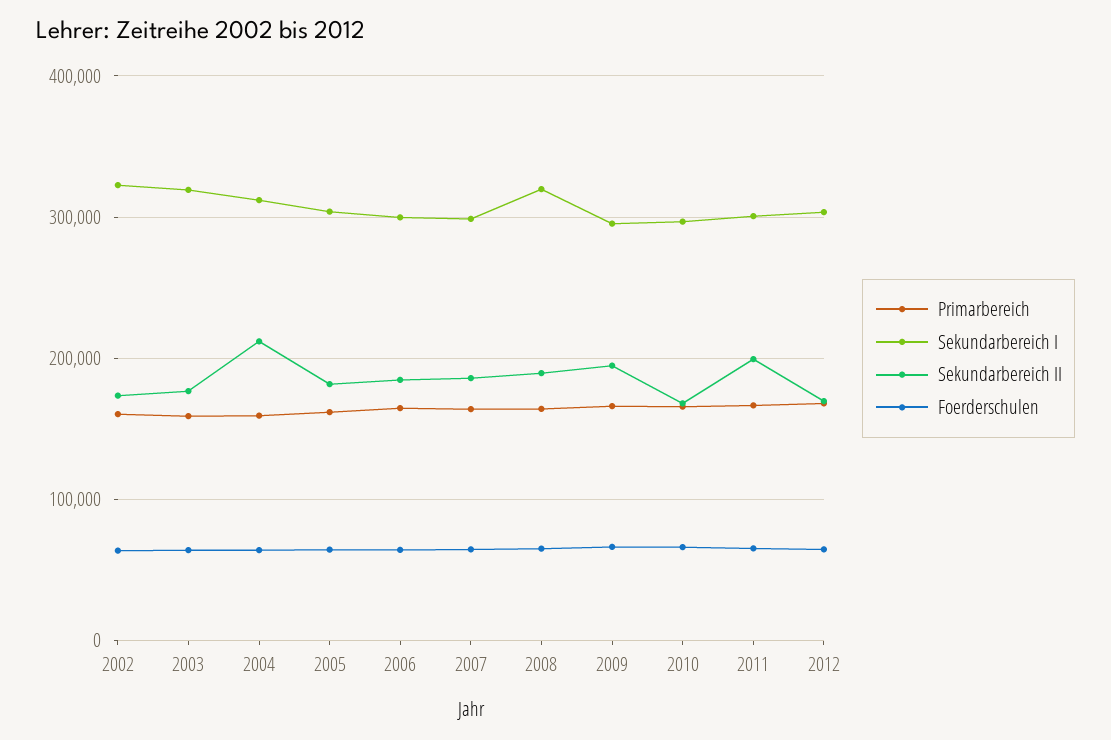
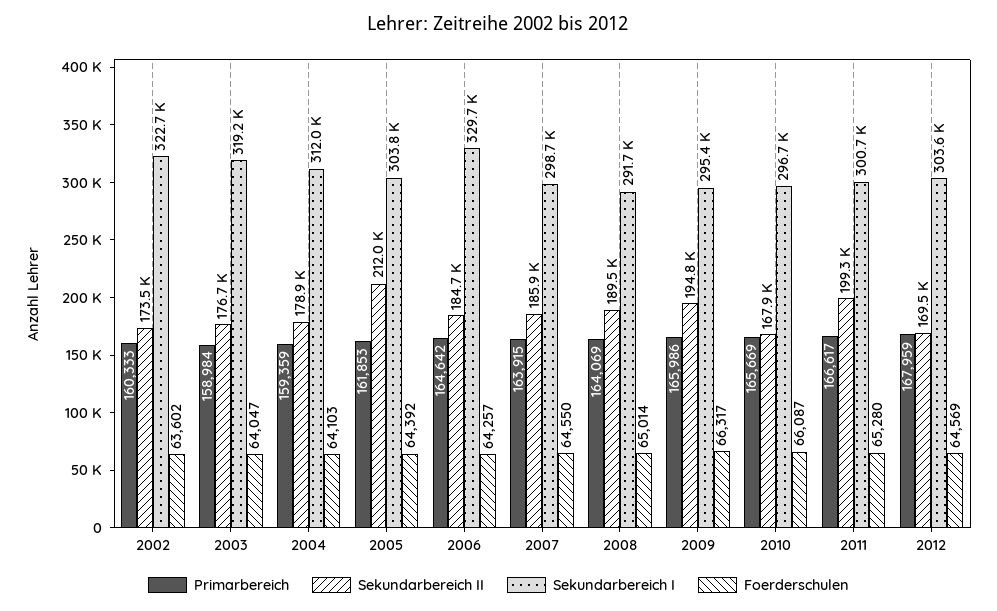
Sekundarbereich II, 2004: 210000 -> 178900
Sekundarbereich II, 2005: 180000 -> 212000
Sekundarbereich I, 2006: 300000 -> 329700
Sekundarbereich I, 2008: 320000 -> 291700

